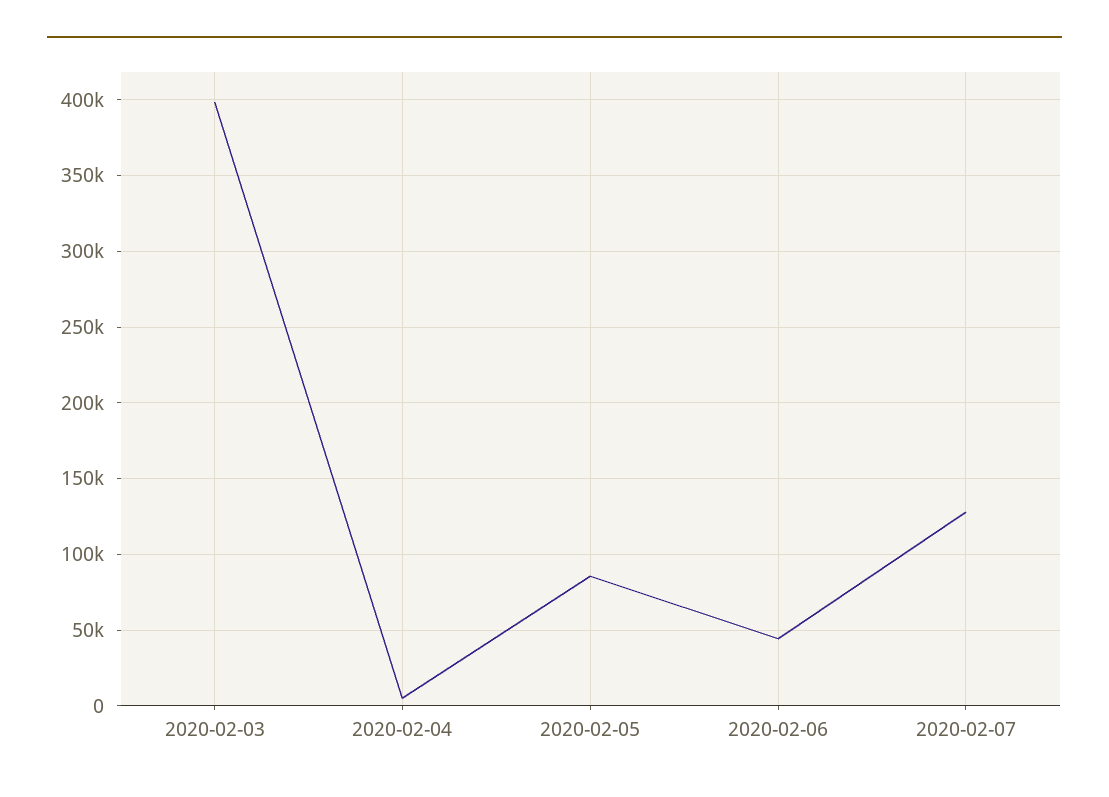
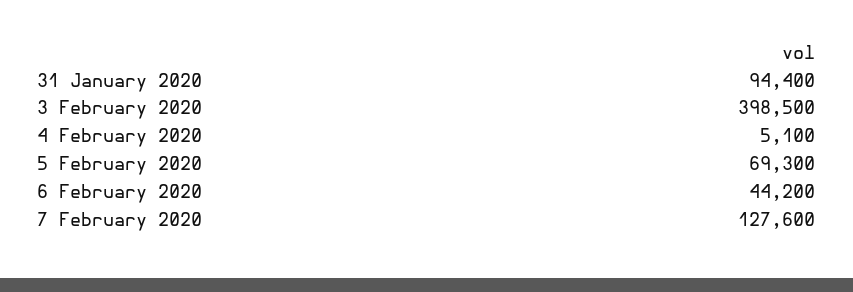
2020-02-05: 85000 -> 69300
31 January 2020: none -> 94400

